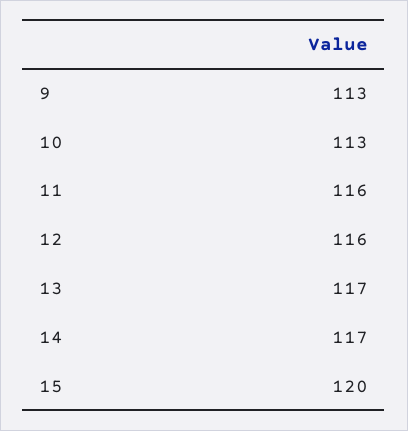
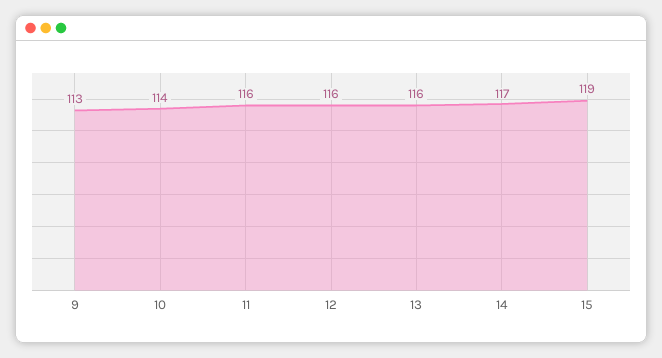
10: 113 -> 114
13: 117 -> 116
15: 120 -> 119

